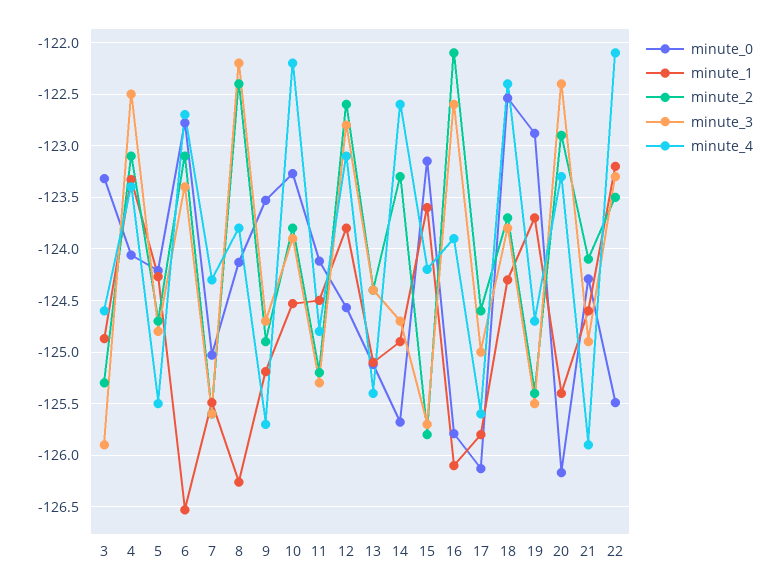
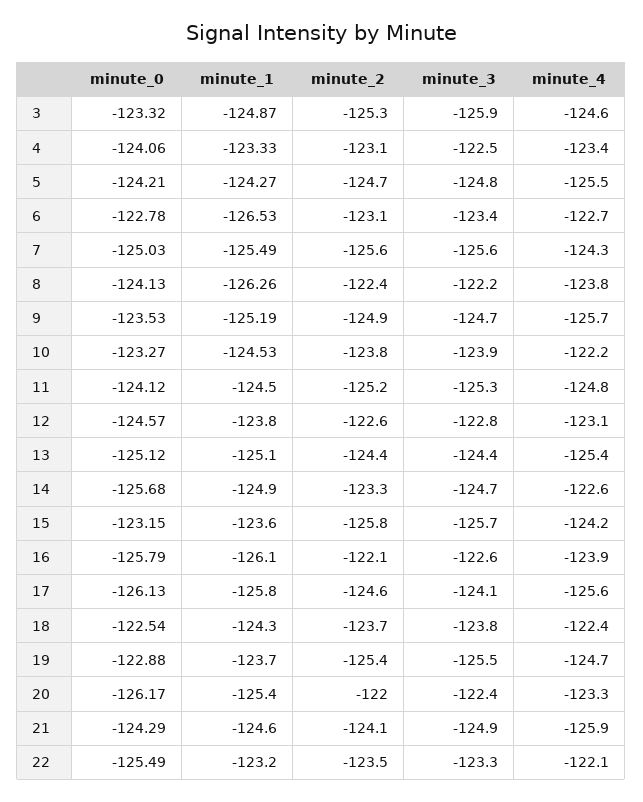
minute_3, 17: -125 -> -124.1
minute_2, 20: -122.9 -> -122

